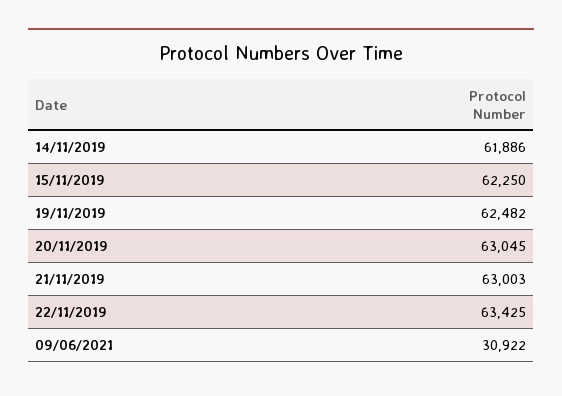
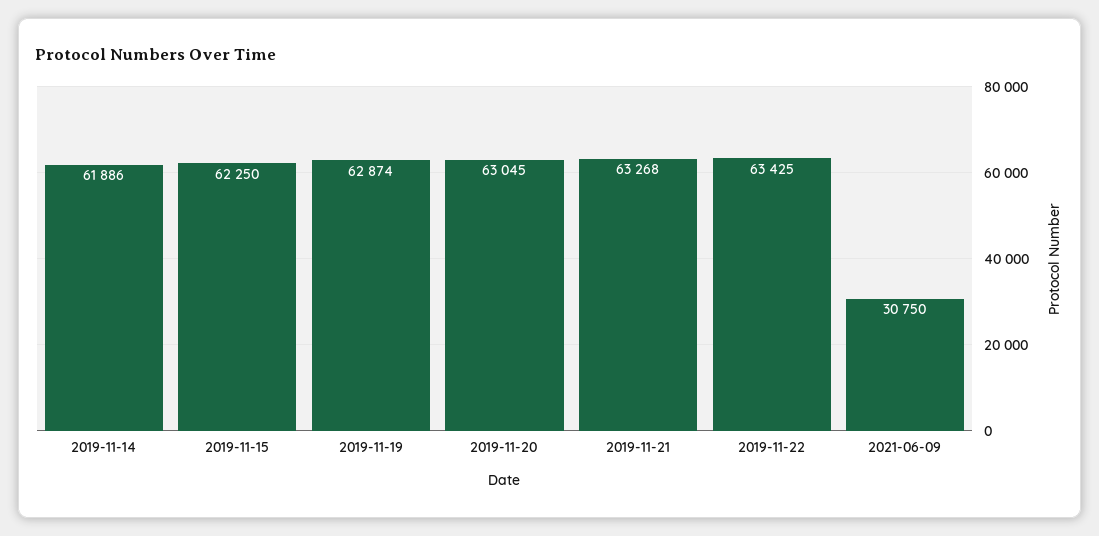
19/11/2019: 62482 -> 62874
21/11/2019: 63003 -> 63268
09/06/2021: 30922 -> 30750

